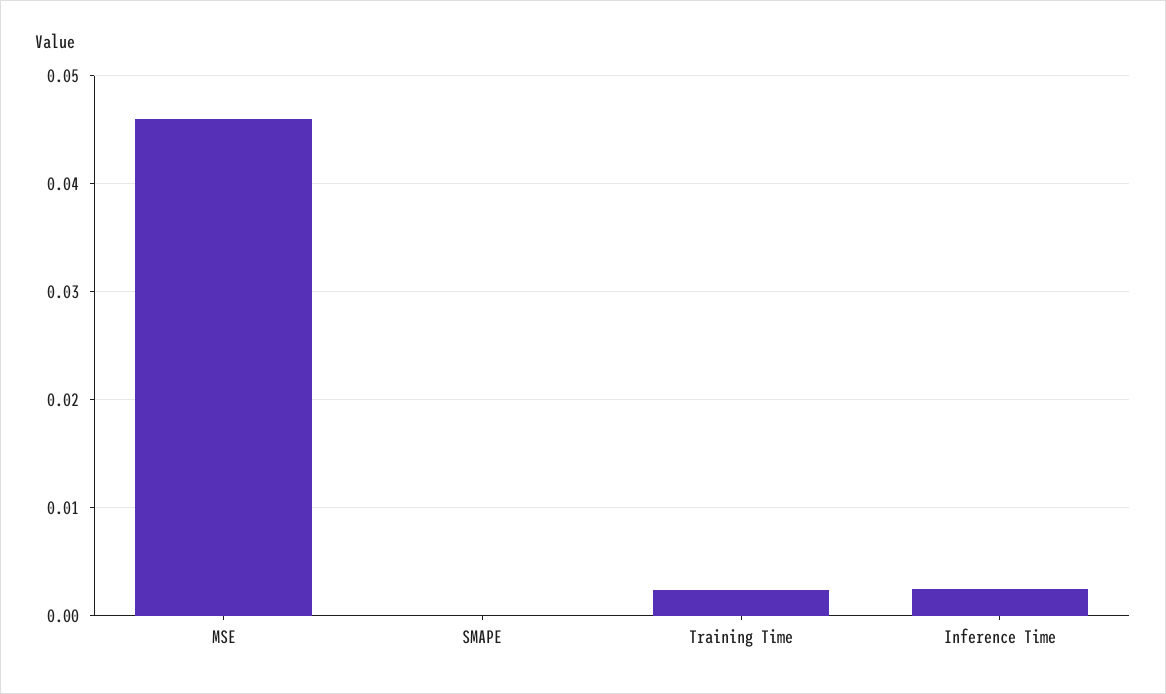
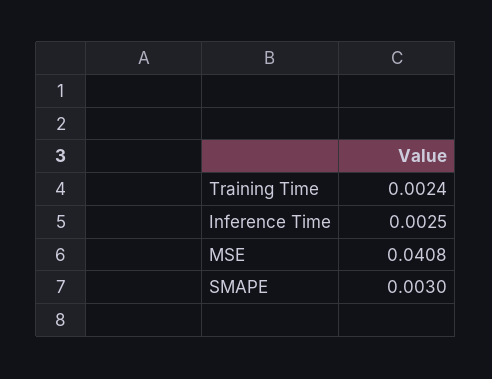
MSE: 0.046 -> 0.0408
SMAPE: 0 -> 0.003

